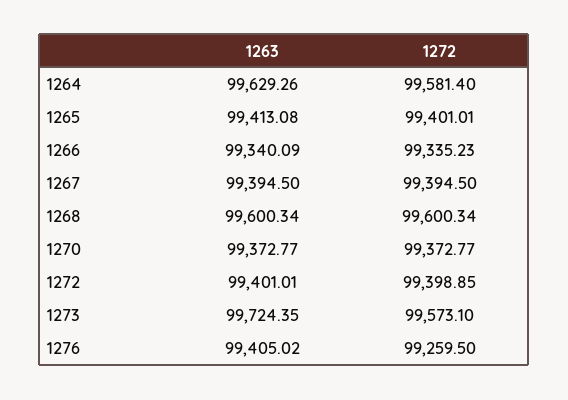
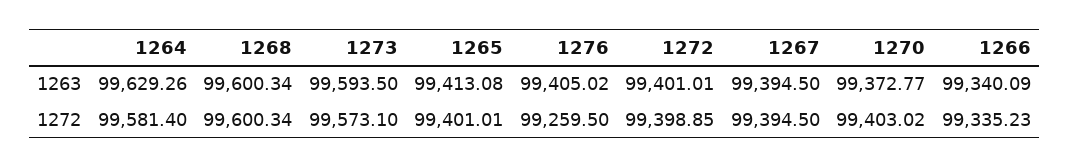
1272, 1270: 99372.77 -> 99403.02
1263, 1273: 99724.35 -> 99593.5

